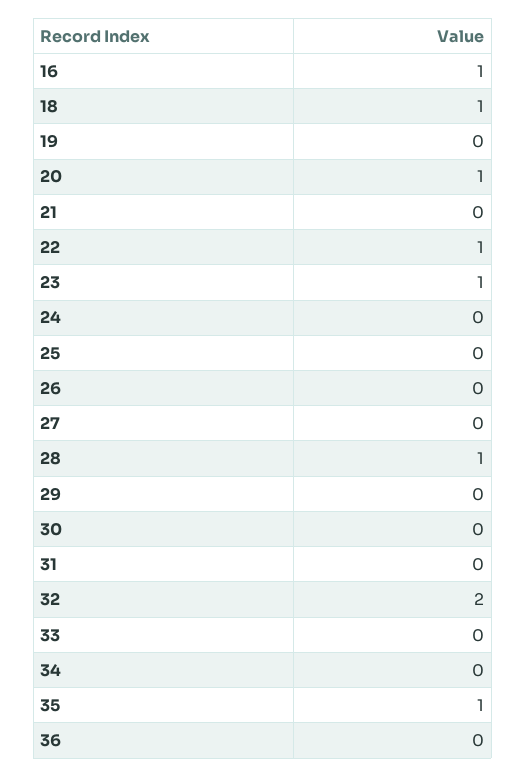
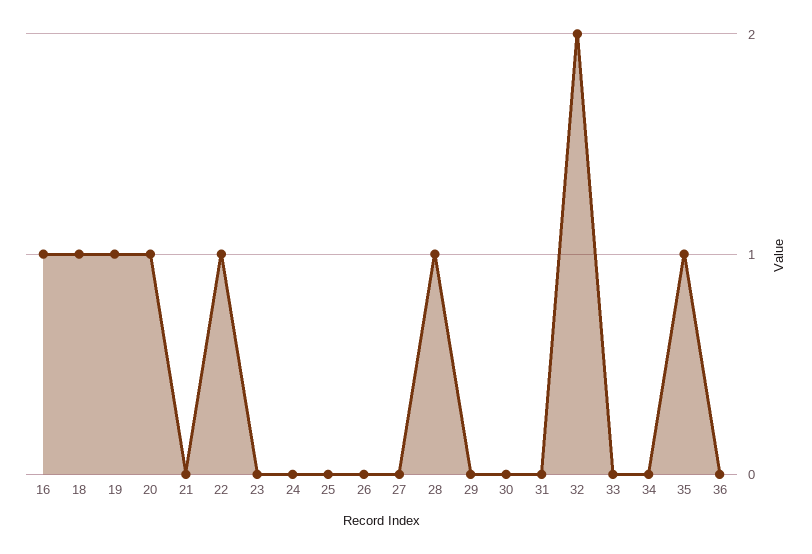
19: 0 -> 1
23: 1 -> 0

